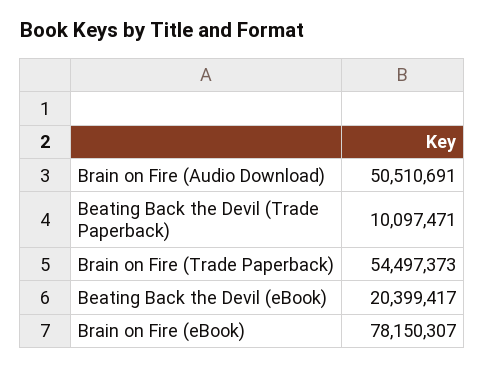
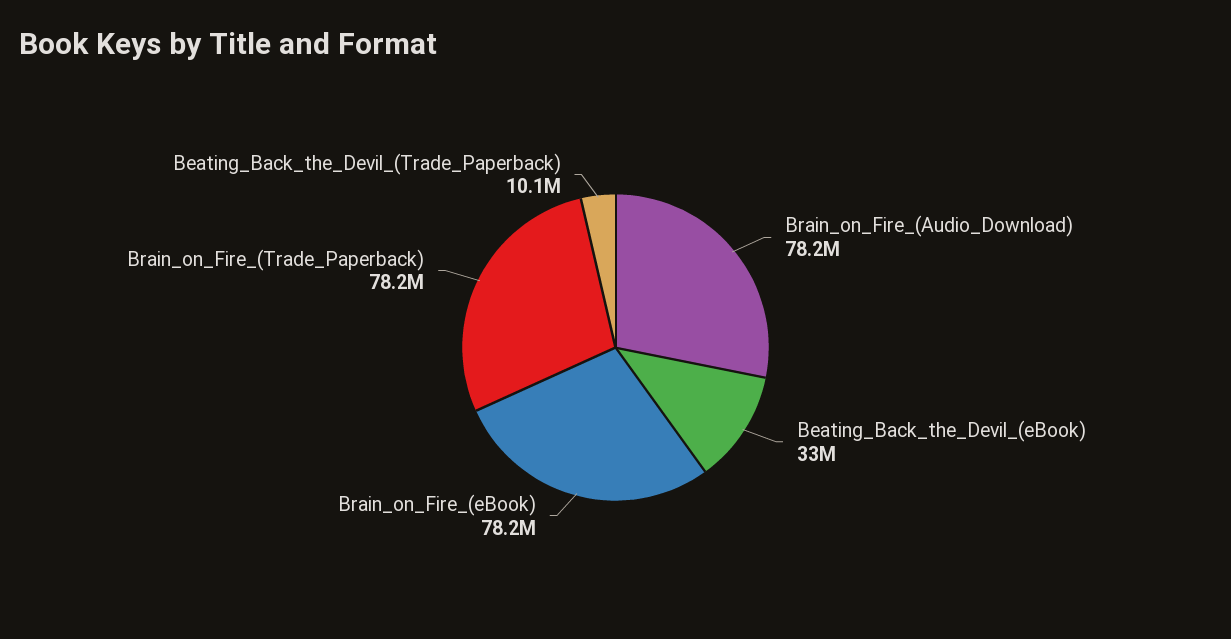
Brain on Fire (Audio Download): 50510691 -> 78200000
Brain on Fire (Trade Paperback): 54497373 -> 78200000
Beating Back the Devil (eBook): 20399417 -> 33000000

